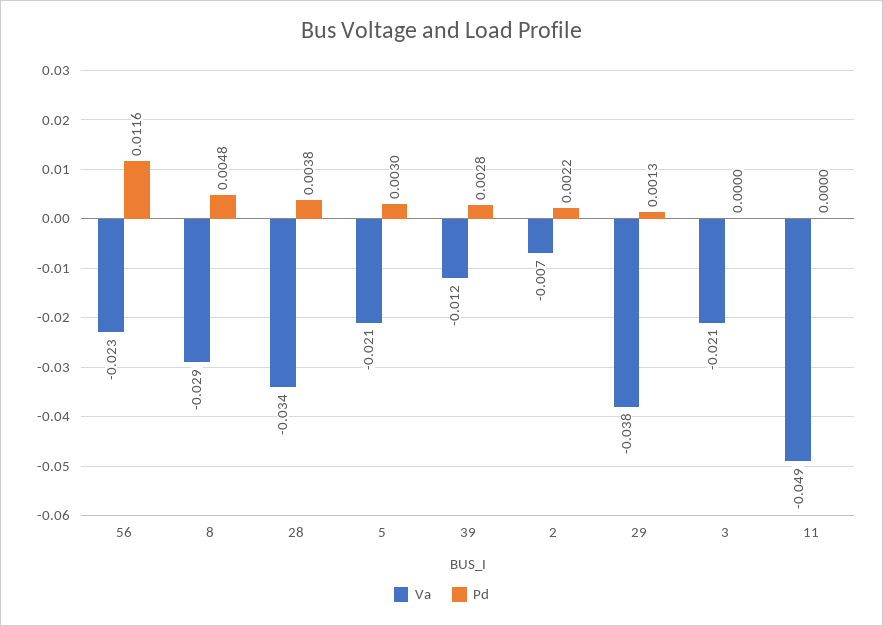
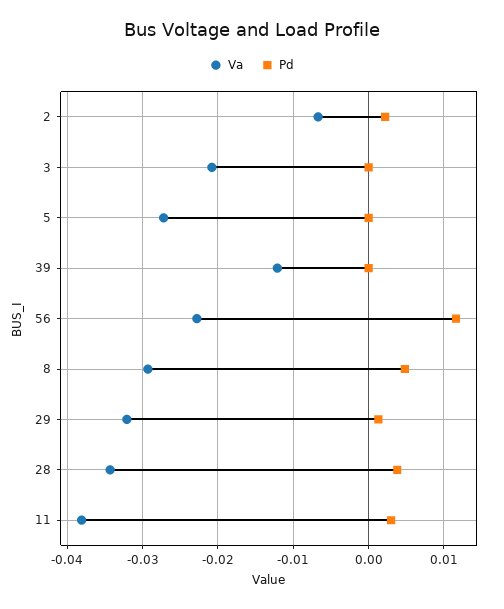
Va, 5: -0.021 -> -0.027
Pd, 5: 0.003 -> 0
Pd, 39: 0.0028 -> 0
Va, 29: -0.038 -> -0.032
Va, 11: -0.049 -> -0.038
Pd, 11: 0 -> 0.003

